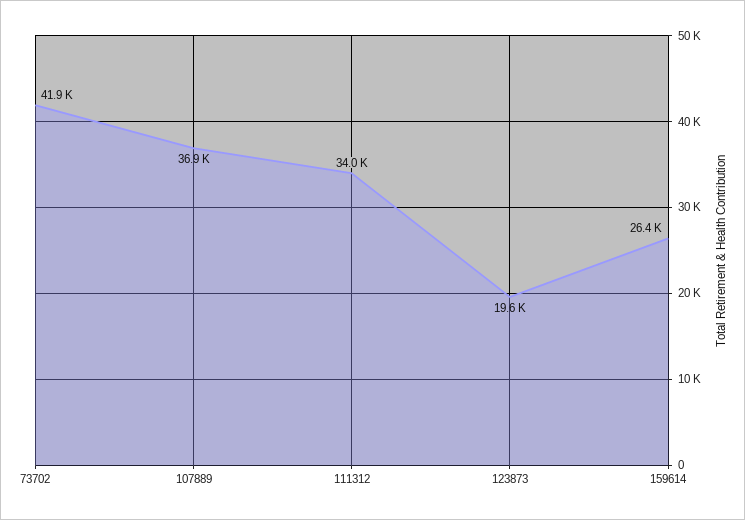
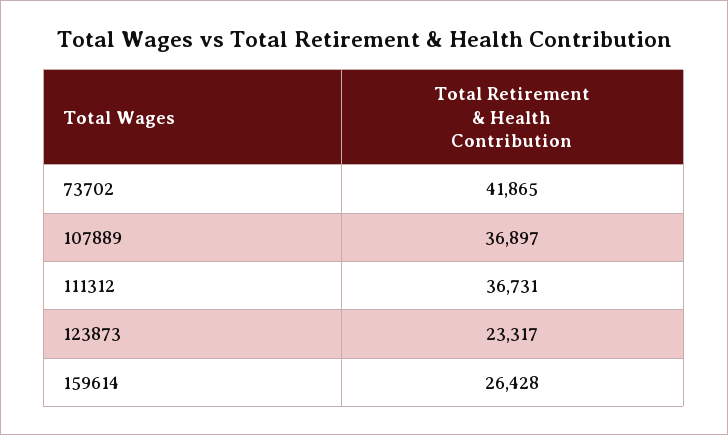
111312: 34000 -> 36731
123873: 19600 -> 23317

